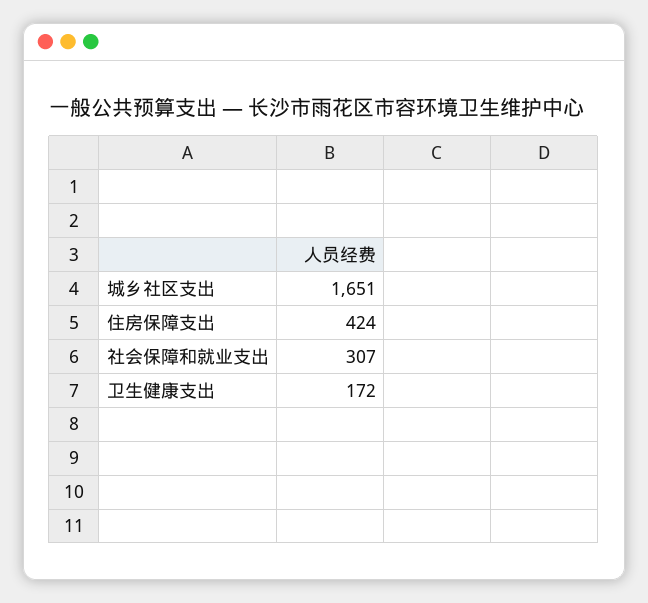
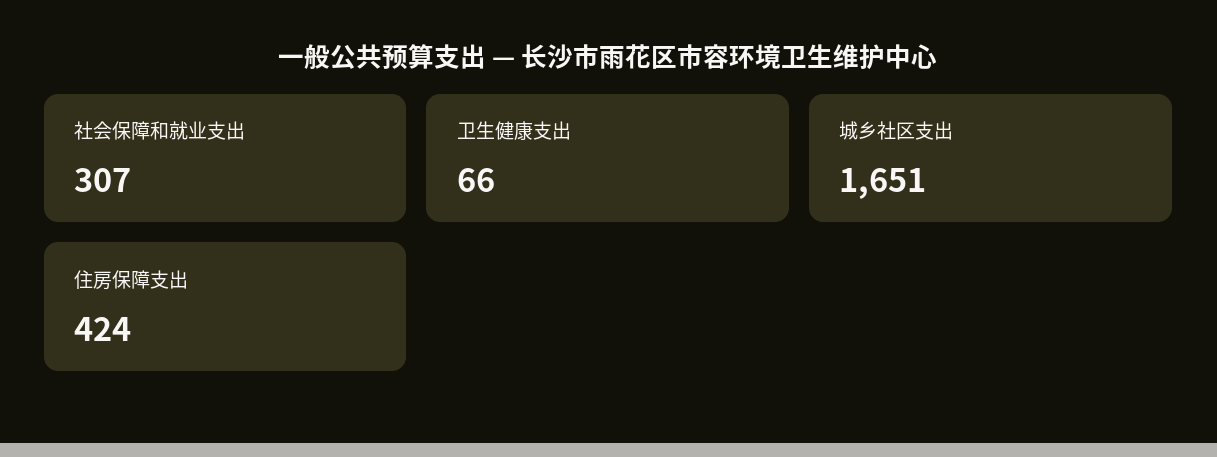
卫生健康支出: 172 -> 66

